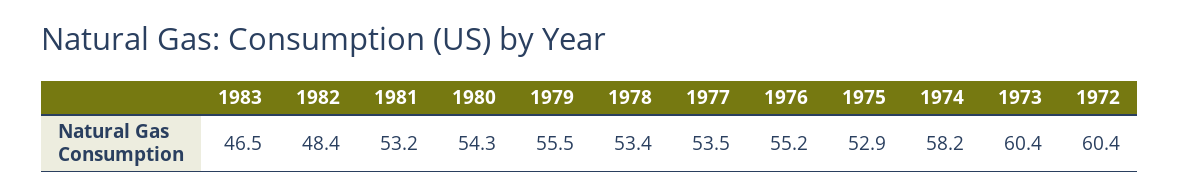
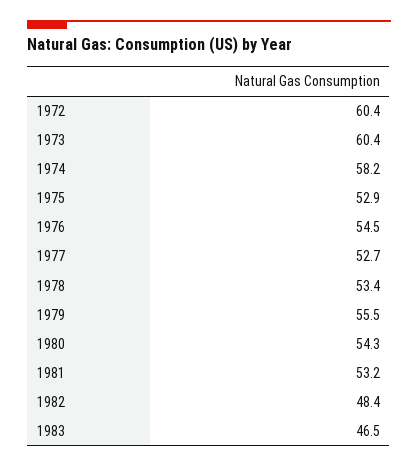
1977: 53.5 -> 52.7
1976: 55.2 -> 54.5

